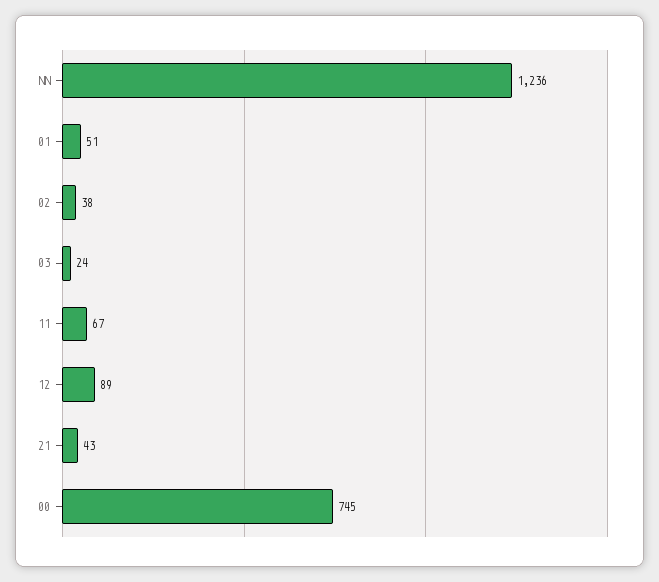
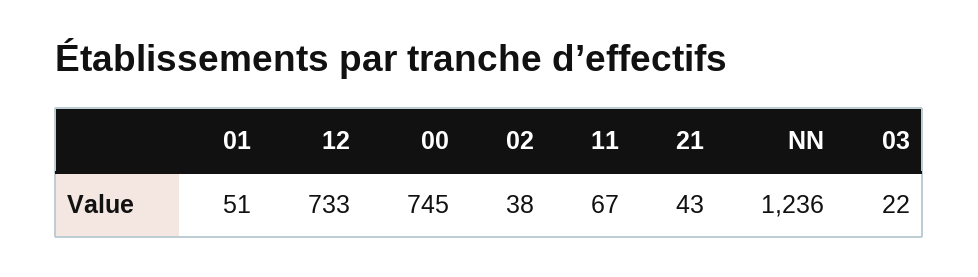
03: 24 -> 22
12: 89 -> 733

